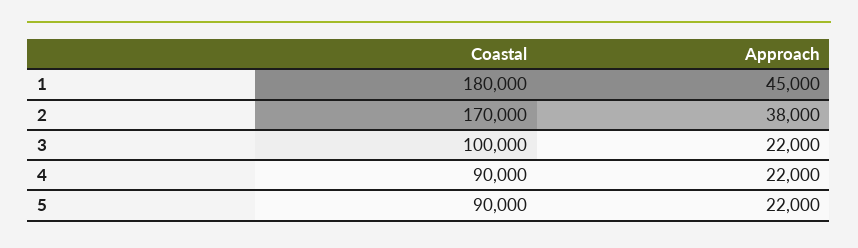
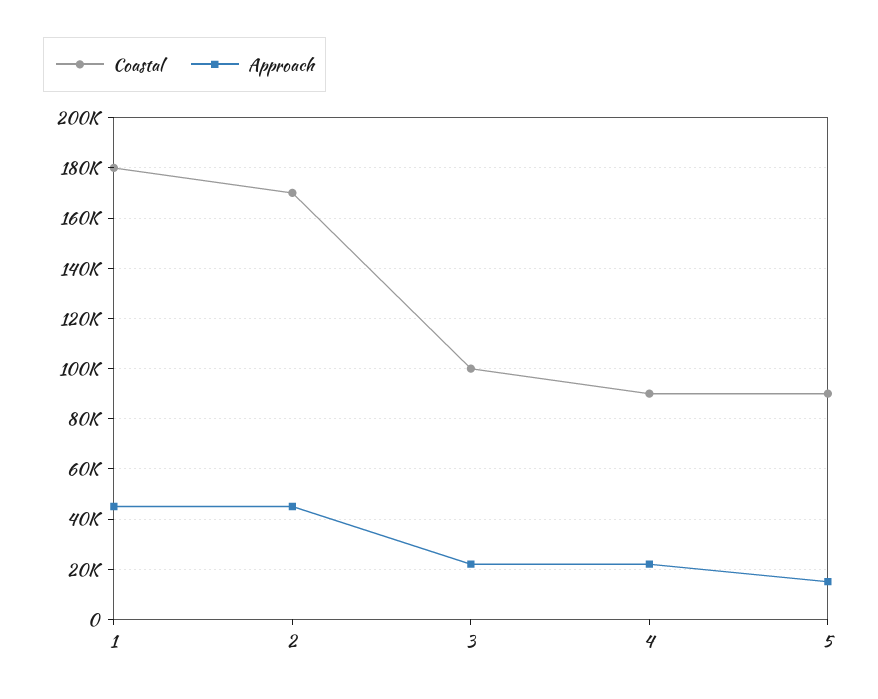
Approach, 2: 38000 -> 45000
Approach, 5: 22000 -> 15000

